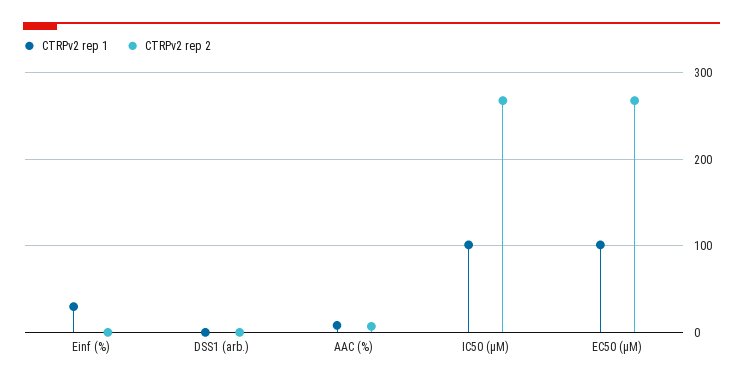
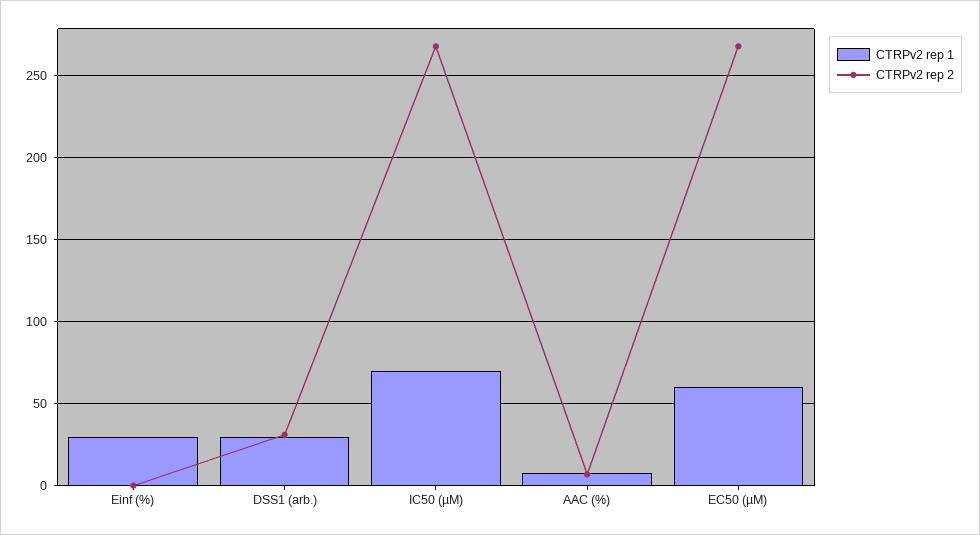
CTRPv2 rep 1, DSS1 (arb.): 0 -> 30
CTRPv2 rep 2, DSS1 (arb.): 0 -> 30
CTRPv2 rep 1, IC50 (µM): 100 -> 70
CTRPv2 rep 1, EC50 (µM): 100 -> 60

